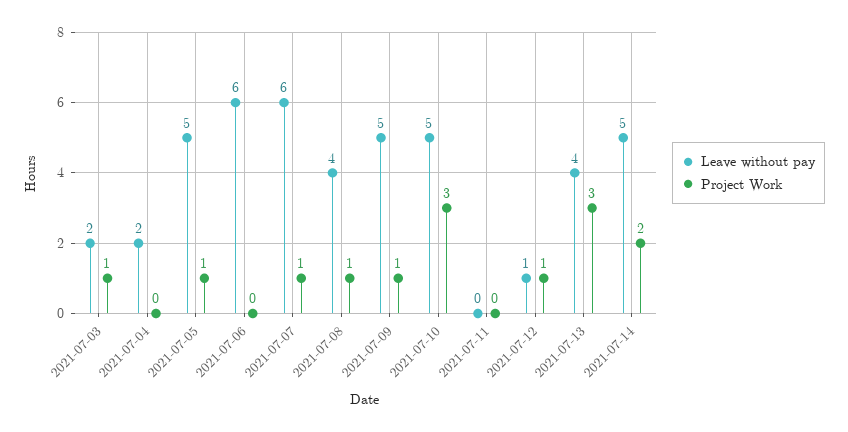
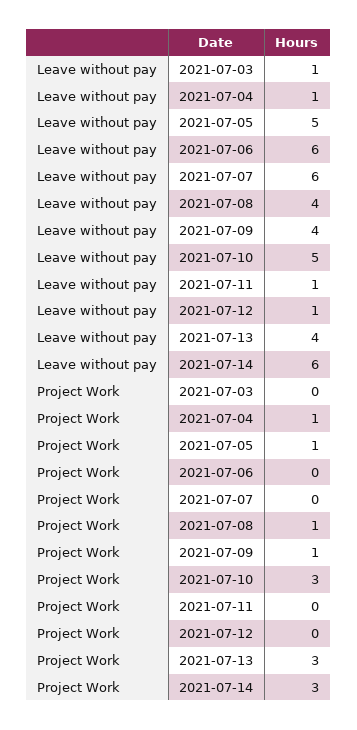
Leave without pay, 2021-07-03: 2 -> 1
Project Work, 2021-07-03: 1 -> 0
Leave without pay, 2021-07-04: 2 -> 1
Project Work, 2021-07-04: 0 -> 1
Project Work, 2021-07-07: 1 -> 0
Leave without pay, 2021-07-09: 5 -> 4
Leave without pay, 2021-07-11: 0 -> 1
Project Work, 2021-07-12: 1 -> 0
Leave without pay, 2021-07-14: 5 -> 6
Project Work, 2021-07-14: 2 -> 3

